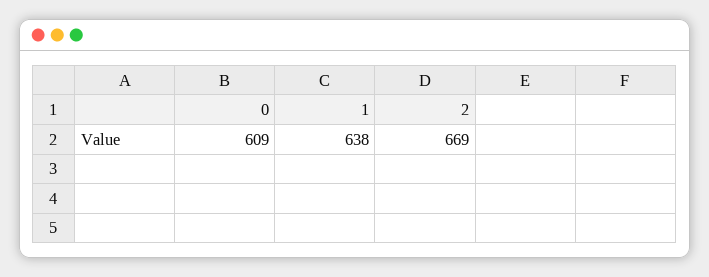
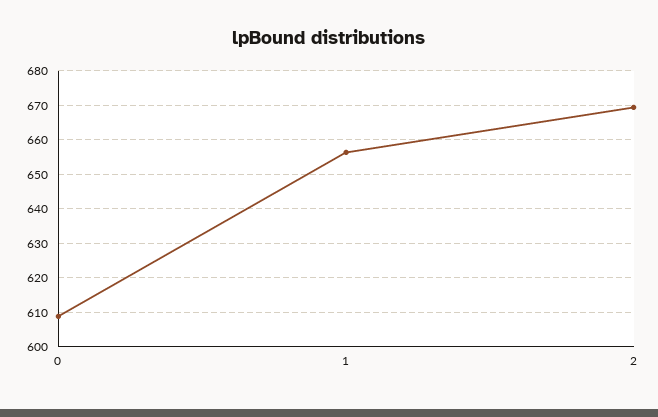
1: 638 -> 656

